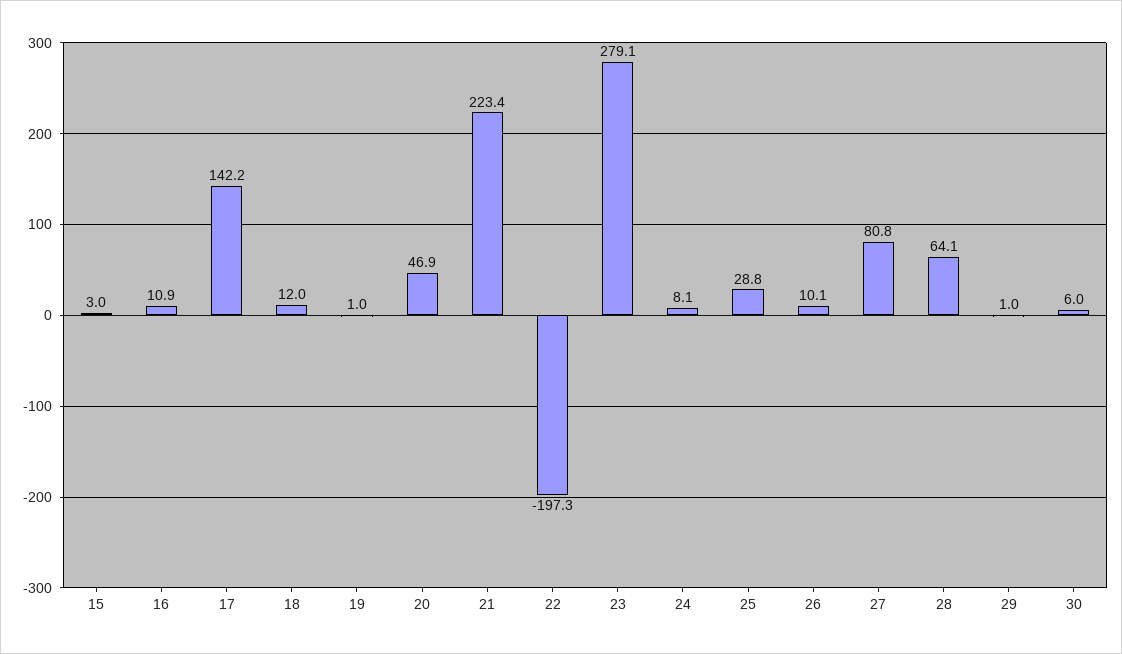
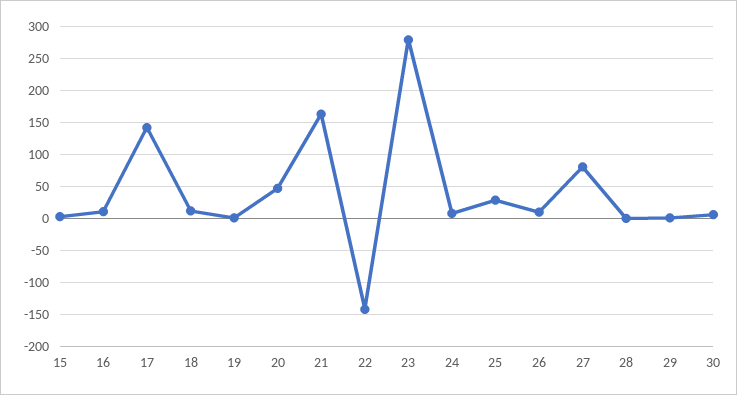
21: 223.4 -> 160
22: -197.3 -> -140
28: 64.1 -> 0

